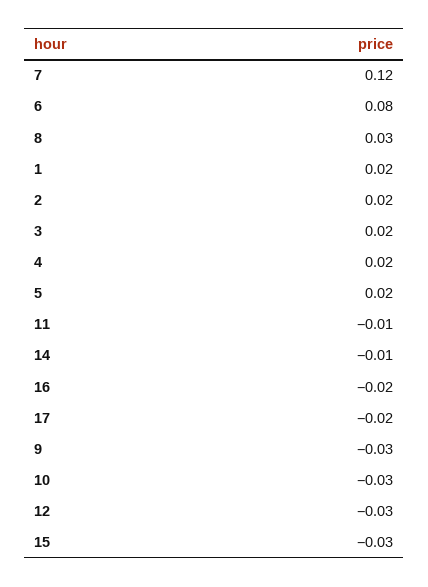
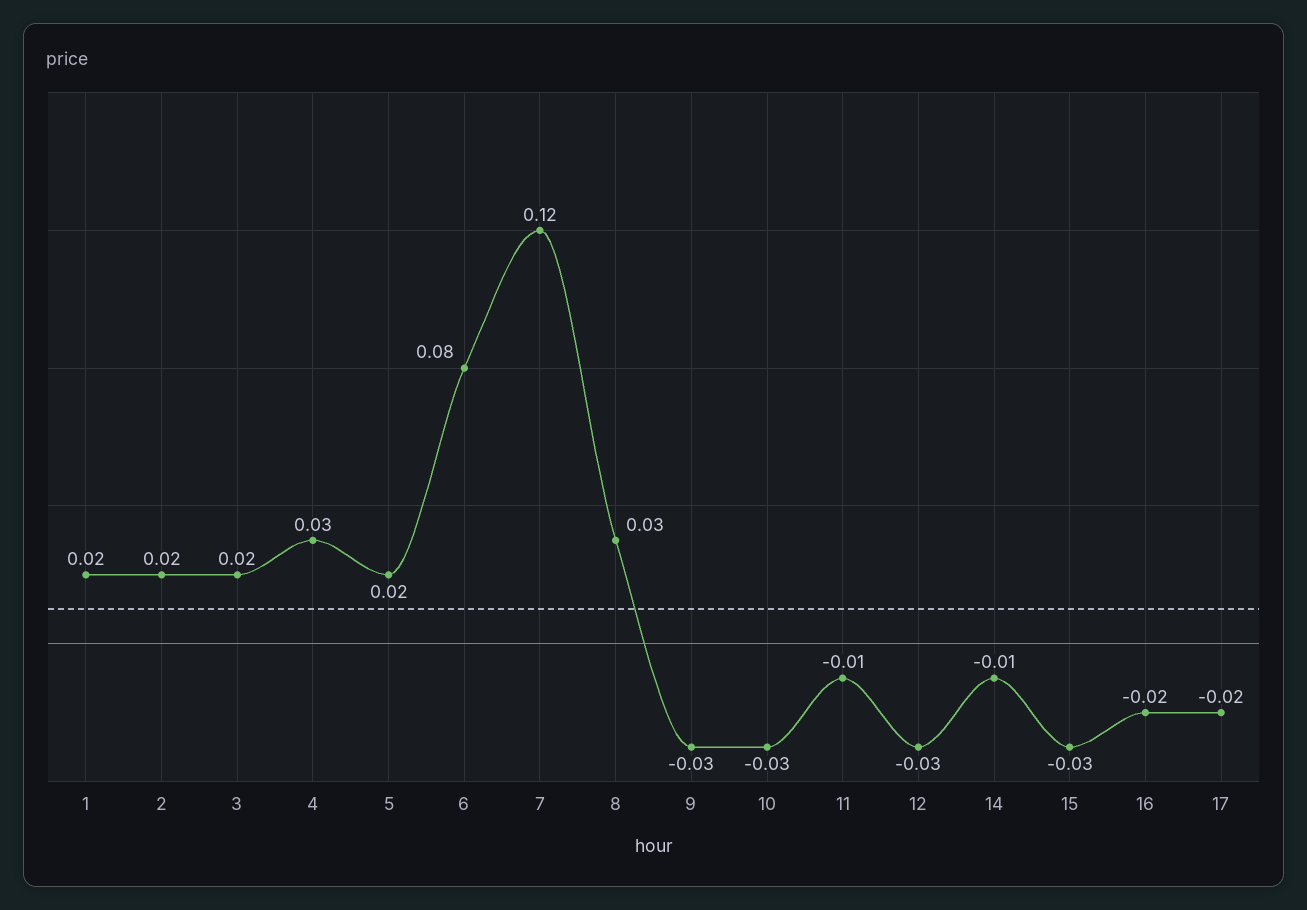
4: 0.02 -> 0.03

